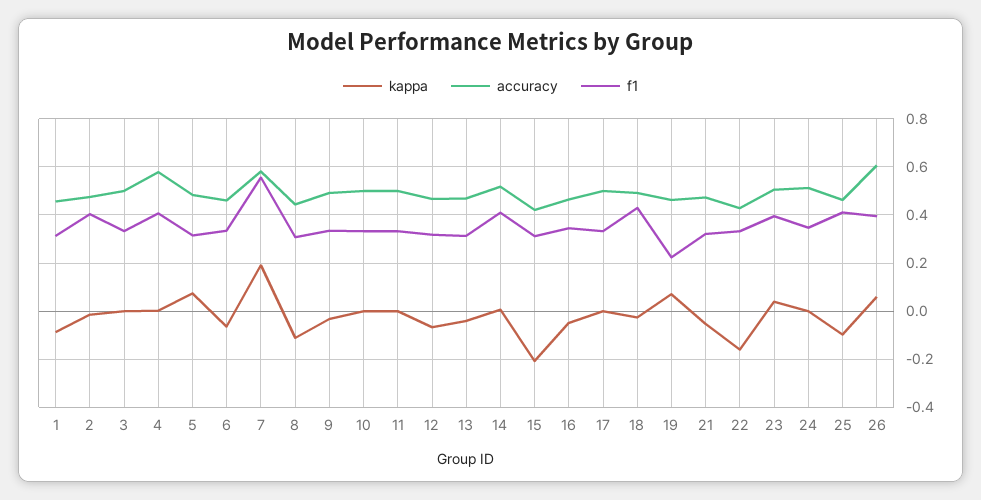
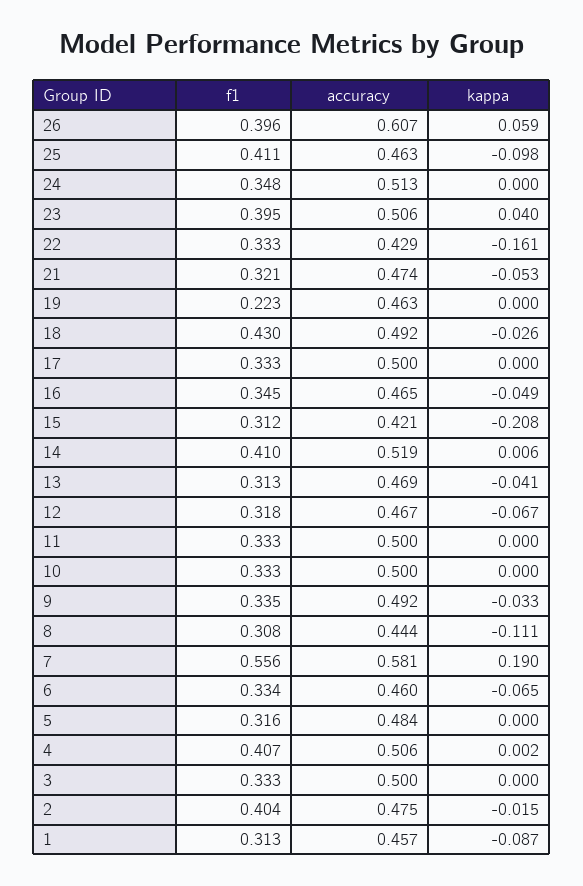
accuracy, 4: 0.575 -> 0.506
kappa, 5: 0.075 -> 0
kappa, 19: 0.075 -> 0

